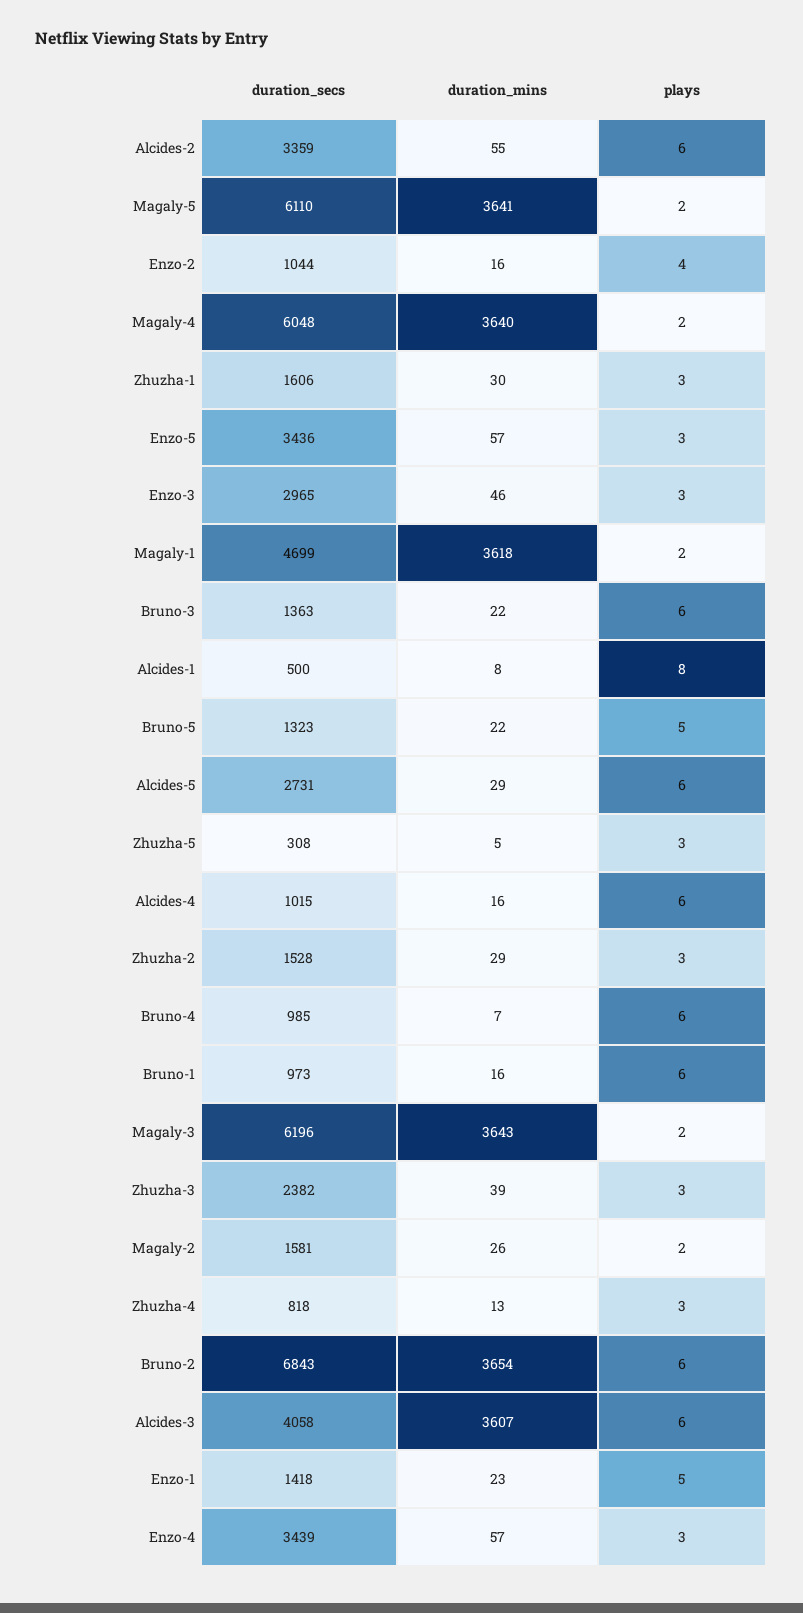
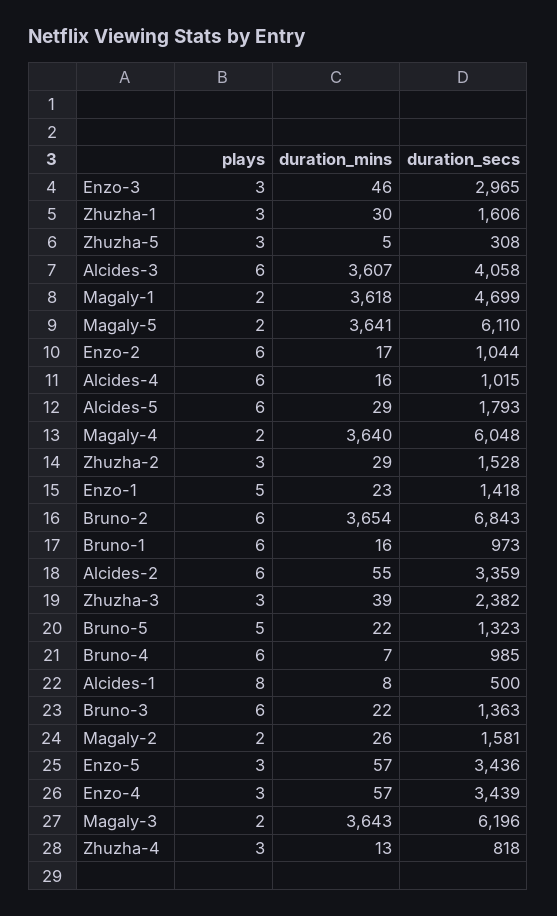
duration_mins, Enzo-2: 16 -> 17
plays, Enzo-2: 4 -> 6
duration_secs, Alcides-5: 2731 -> 1793

